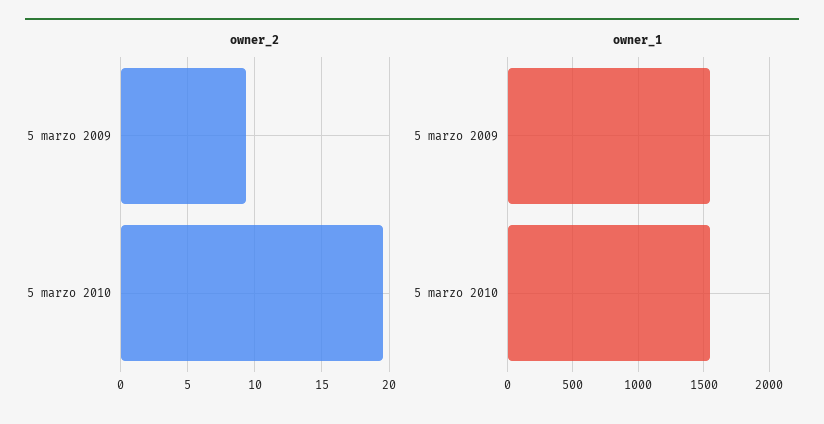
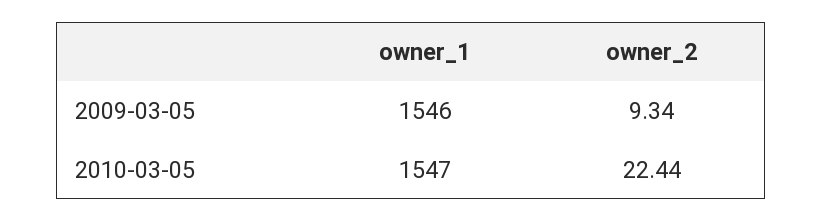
owner_2, 5 marzo 2010: 19.5 -> 22.44

